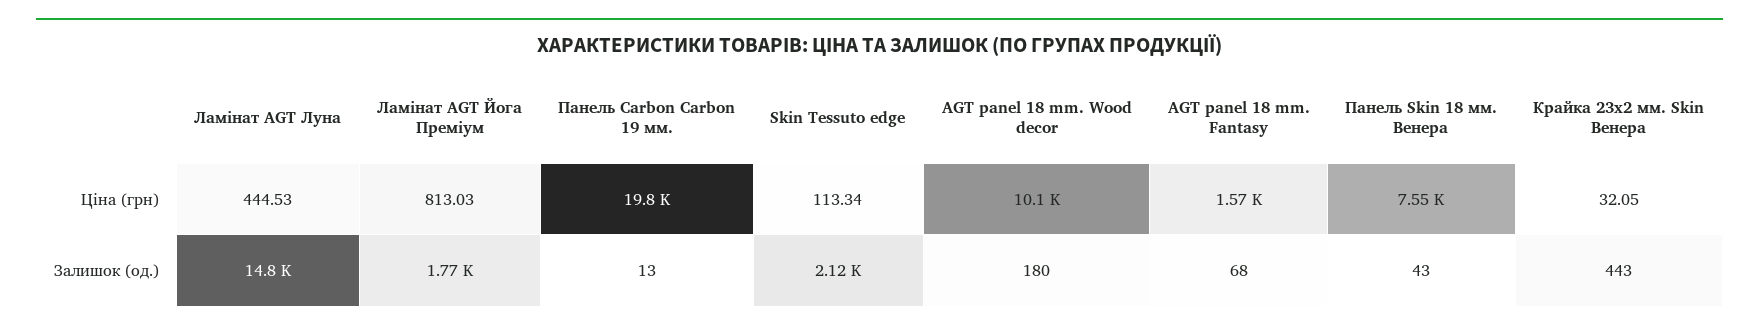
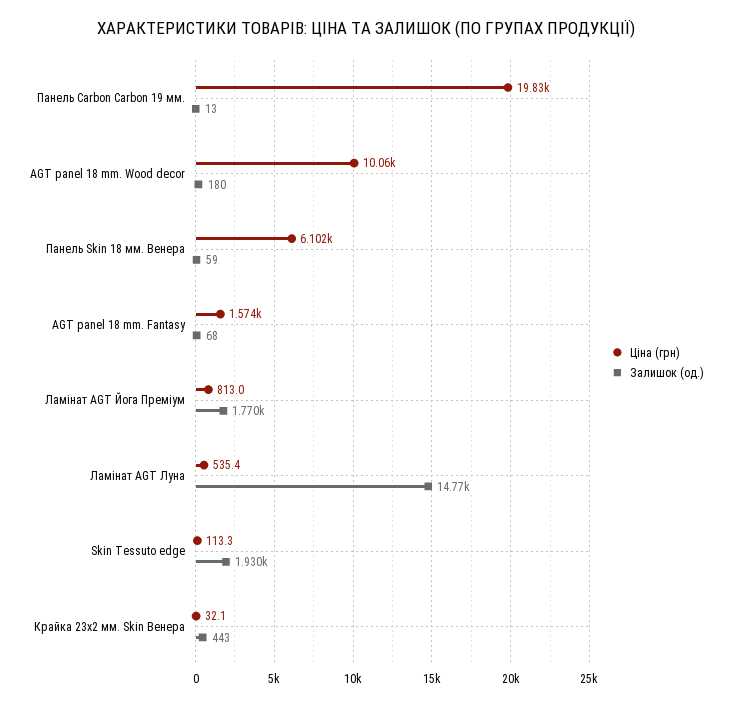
Ціна (грн), Ламінат AGT Луна: 444.53 -> 535.4
Ціна (грн), Панель Skin 18 мм. Венера: 7550 -> 6102
Залишок (од.), Skin Tessuto edge: 2120 -> 1930
Залишок (од.), Панель Skin 18 мм. Венера: 43 -> 59

